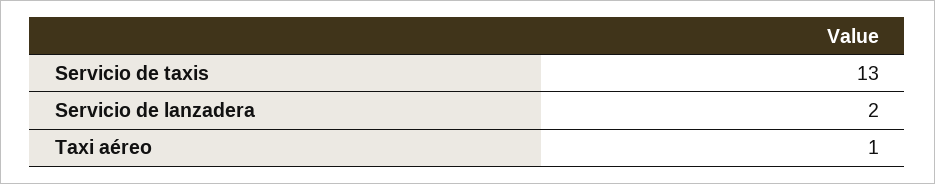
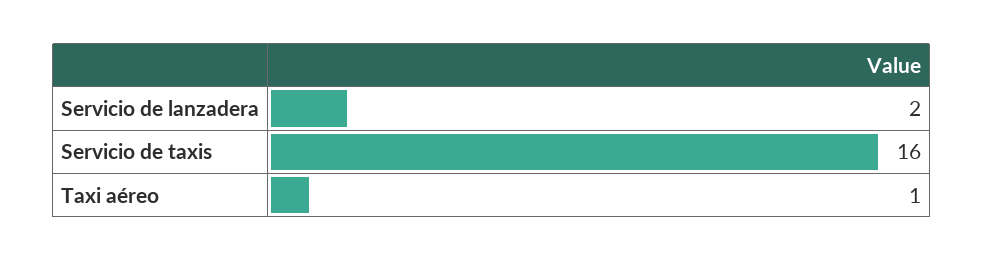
Servicio de taxis: 13 -> 16

